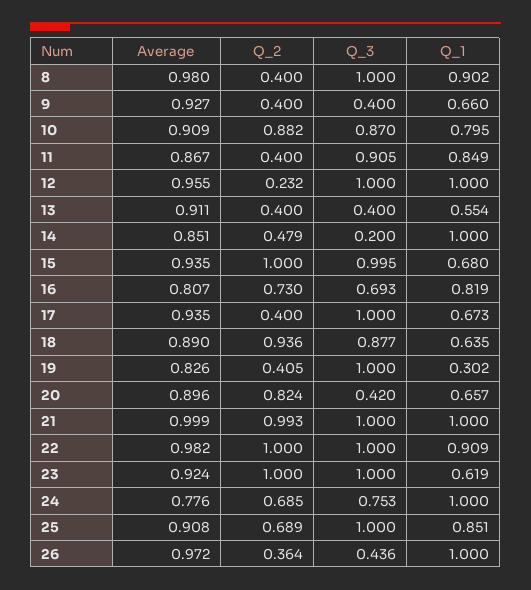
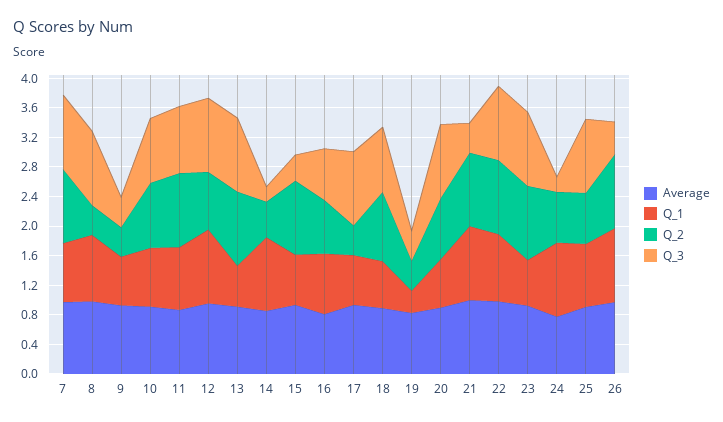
Q_2, 11: 0.4 -> 1
Q_2, 12: 0.232 -> 0.8
Q_2, 13: 0.4 -> 1
Q_3, 13: 0.4 -> 1
Q_3, 15: 0.995 -> 0.4
Q_3, 19: 1 -> 0.4
Q_3, 20: 0.42 -> 1
Q_3, 21: 1 -> 0.4
Q_3, 24: 0.753 -> 0.2
Q_2, 26: 0.364 -> 1
Average, 7: none -> 1
Q_1, 7: none -> 0.8
Q_2, 7: none -> 1
Q_3, 7: none -> 1

